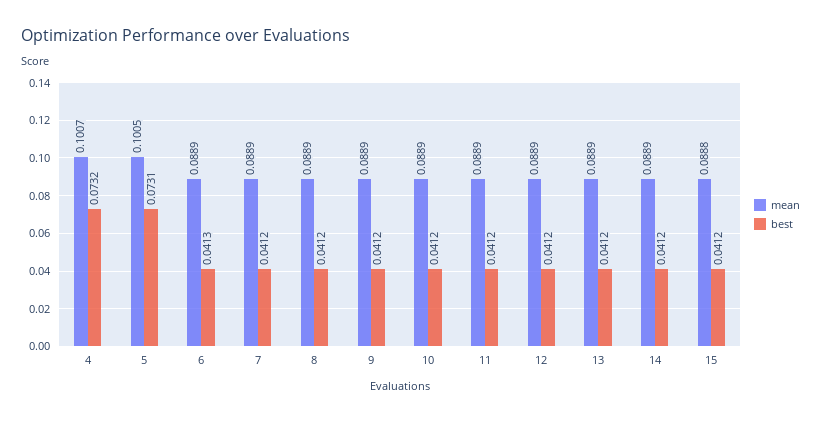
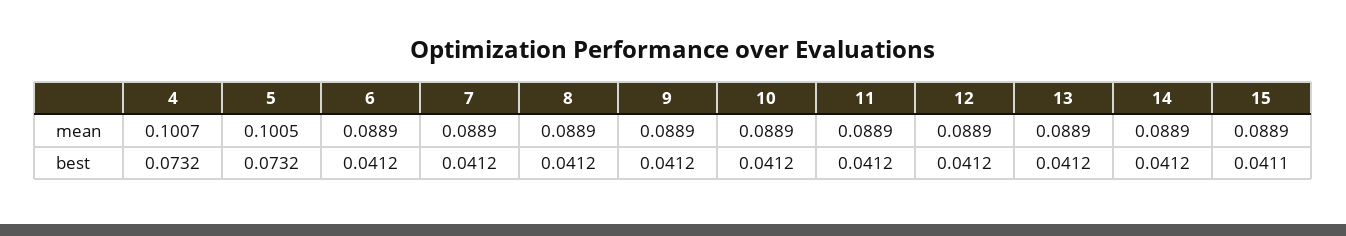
best, 5: 0.0731 -> 0.0732
best, 6: 0.0413 -> 0.0412
mean, 15: 0.0888 -> 0.0889
best, 15: 0.0412 -> 0.0411

